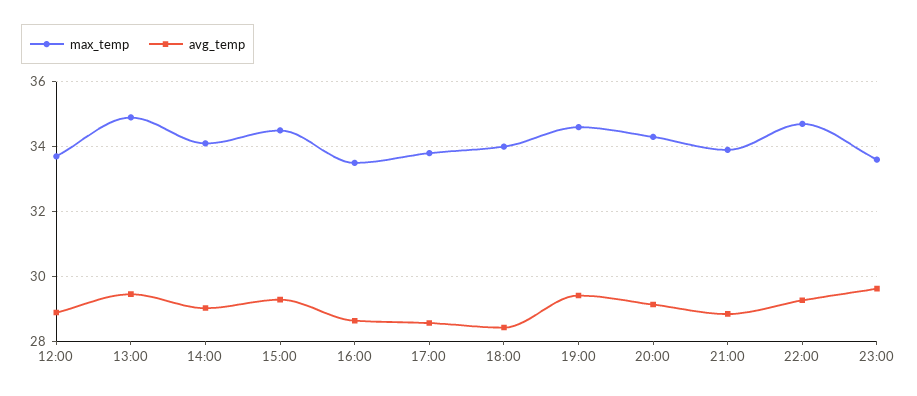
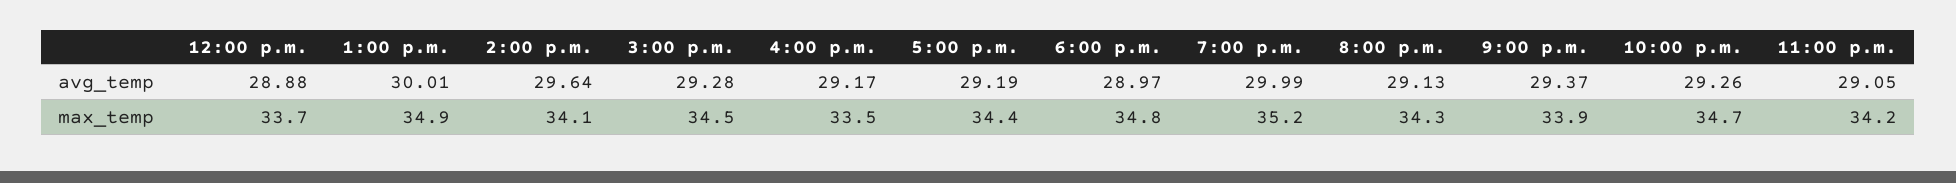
avg_temp, 13:00: 29.4 -> 30.01
avg_temp, 14:00: 29 -> 29.64
avg_temp, 16:00: 28.6 -> 29.17
max_temp, 17:00: 33.8 -> 34.4
avg_temp, 17:00: 28.6 -> 29.19
max_temp, 18:00: 34 -> 34.8
avg_temp, 18:00: 28.4 -> 28.97
max_temp, 19:00: 34.6 -> 35.2
avg_temp, 19:00: 29.4 -> 29.99
avg_temp, 21:00: 28.8 -> 29.37
max_temp, 23:00: 33.6 -> 34.2
avg_temp, 23:00: 29.6 -> 29.05

